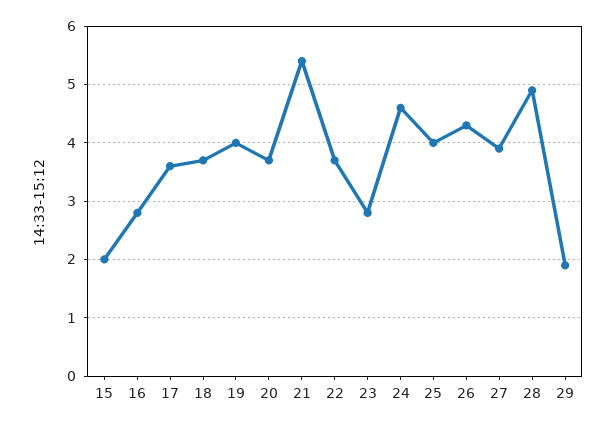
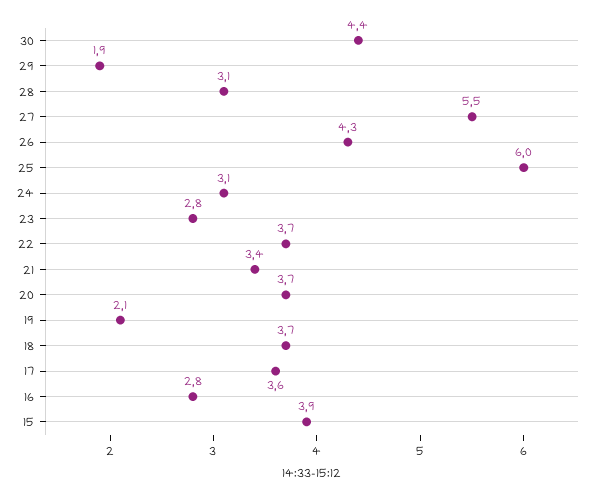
15: 2 -> 3.9
19: 4 -> 2.1
21: 5.5 -> 3.4
24: 4.5 -> 3.1
25: 4 -> 6
27: 4 -> 5.5
28: 5 -> 3.1
30: none -> 4.4

